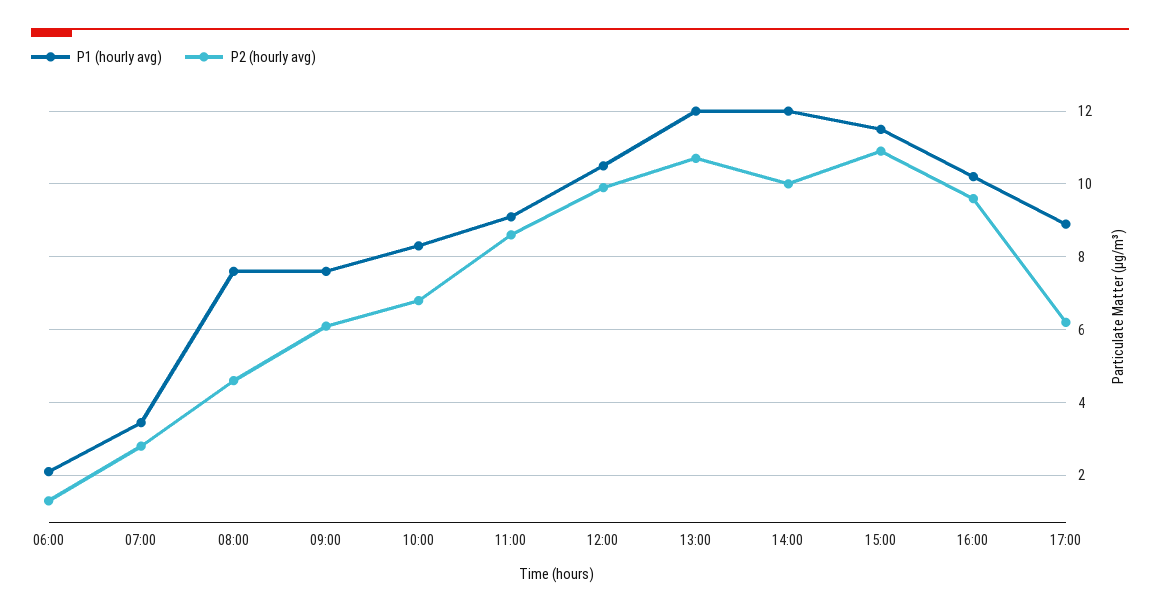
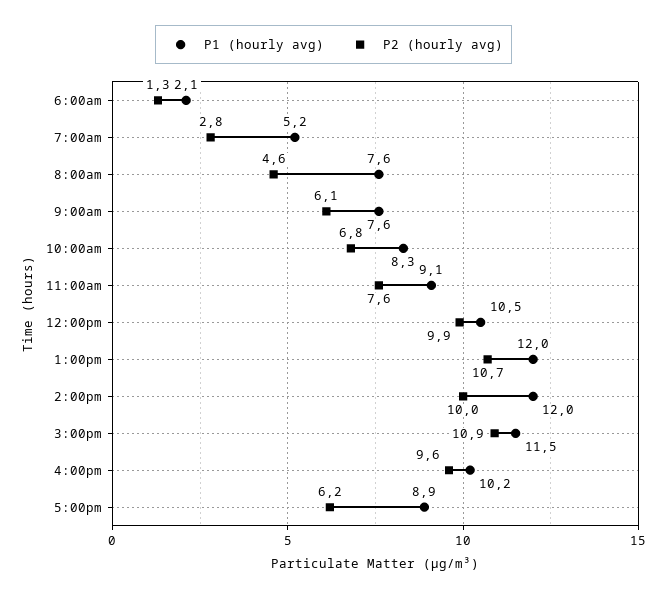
P1 (hourly avg), 07:00: 3.4 -> 5.2
P2 (hourly avg), 11:00: 8.6 -> 7.6

